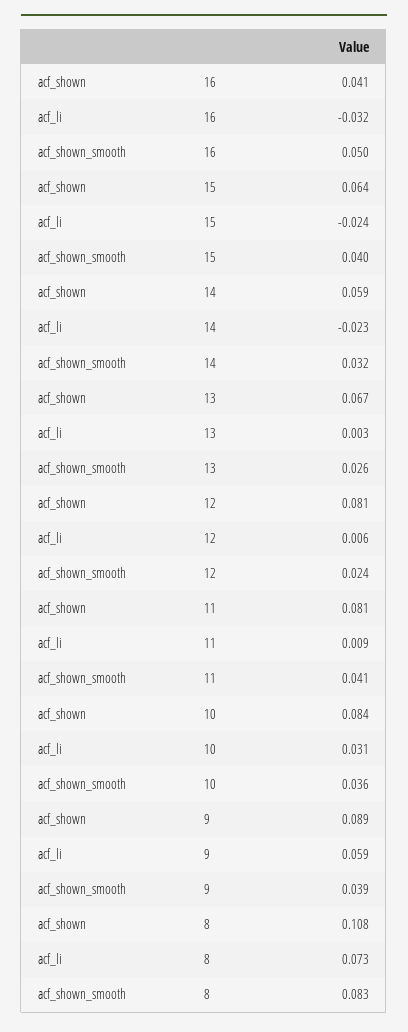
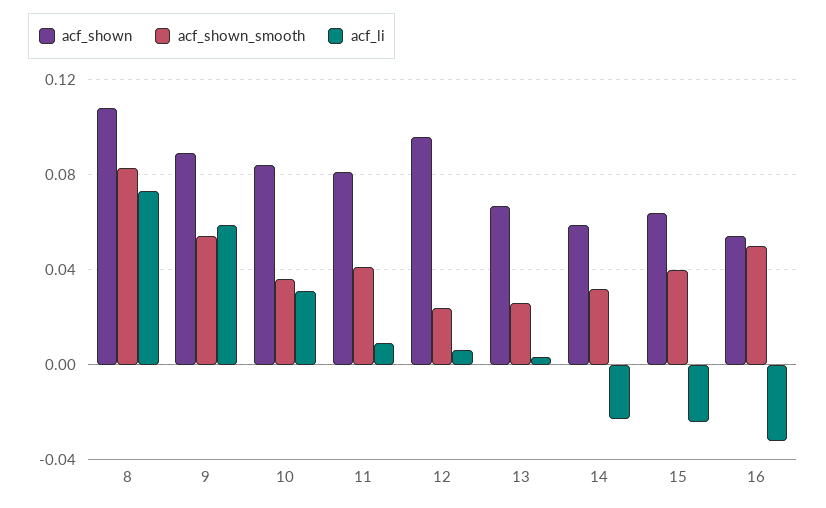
acf_shown, 16: 0.041 -> 0.055
acf_shown, 12: 0.081 -> 0.095
acf_shown_smooth, 9: 0.039 -> 0.055

